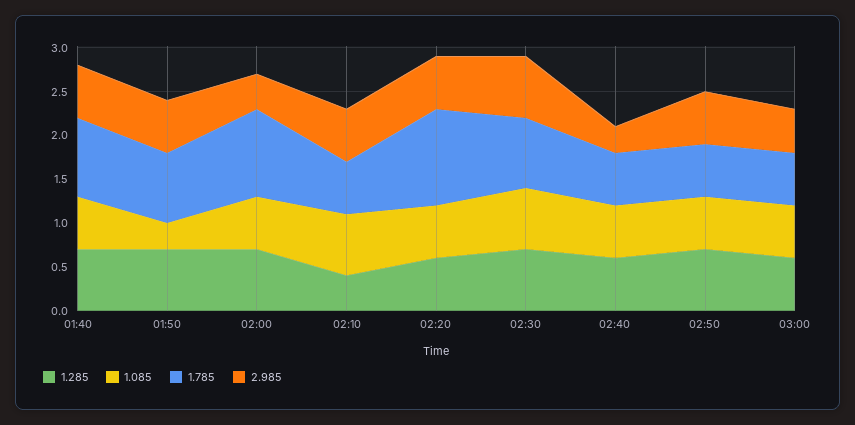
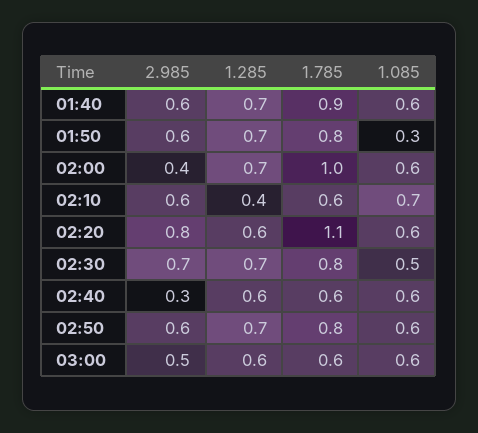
2.985, 02:20: 0.6 -> 0.8
1.085, 02:30: 0.7 -> 0.5
1.785, 02:50: 0.6 -> 0.8

